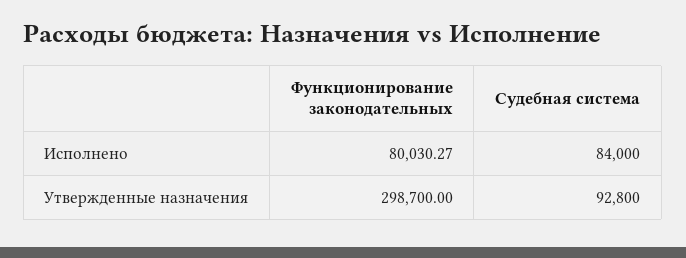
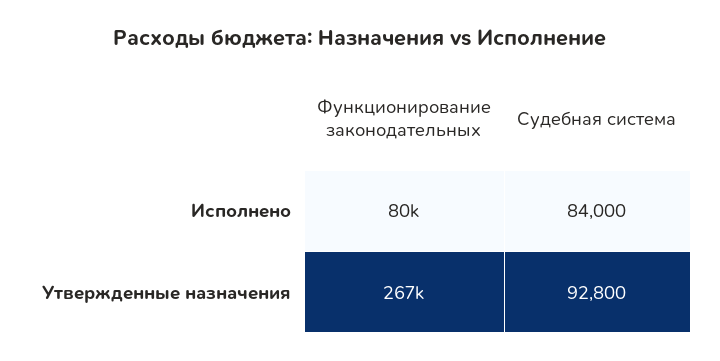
Функционирование законодательных, Утвержденные назначения: 298700 -> 267000

